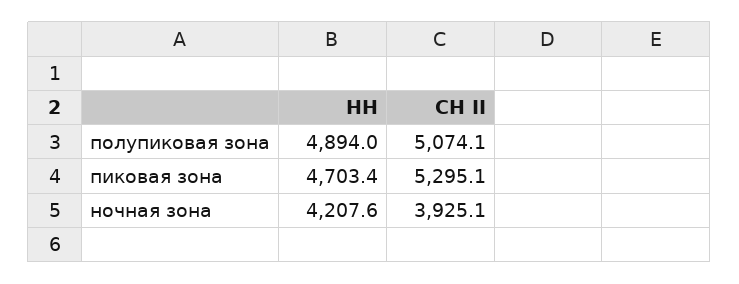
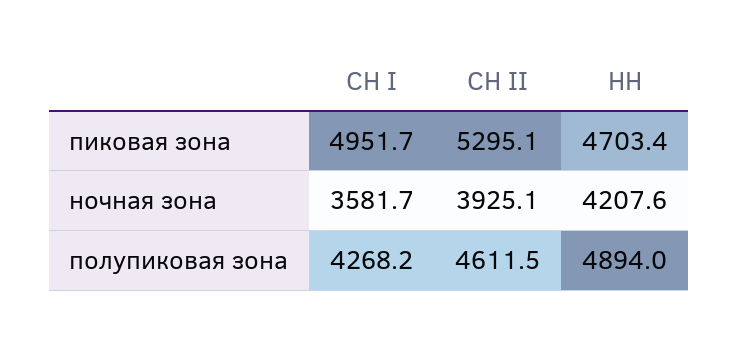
СН II, полупиковая зона: 5074.1 -> 4611.5
СН I, пиковая зона: none -> 4951.7
СН I, ночная зона: none -> 3581.7
СН I, полупиковая зона: none -> 4268.2

